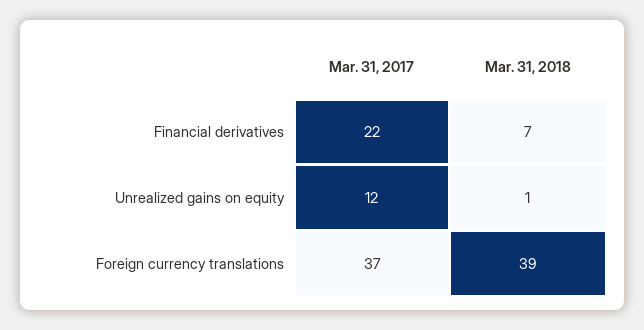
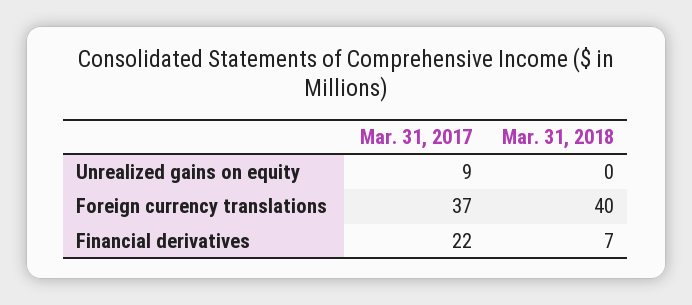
Mar. 31, 2017, Unrealized gains on equity: 12 -> 9
Mar. 31, 2018, Unrealized gains on equity: 1 -> 0
Mar. 31, 2018, Foreign currency translations: 39 -> 40

